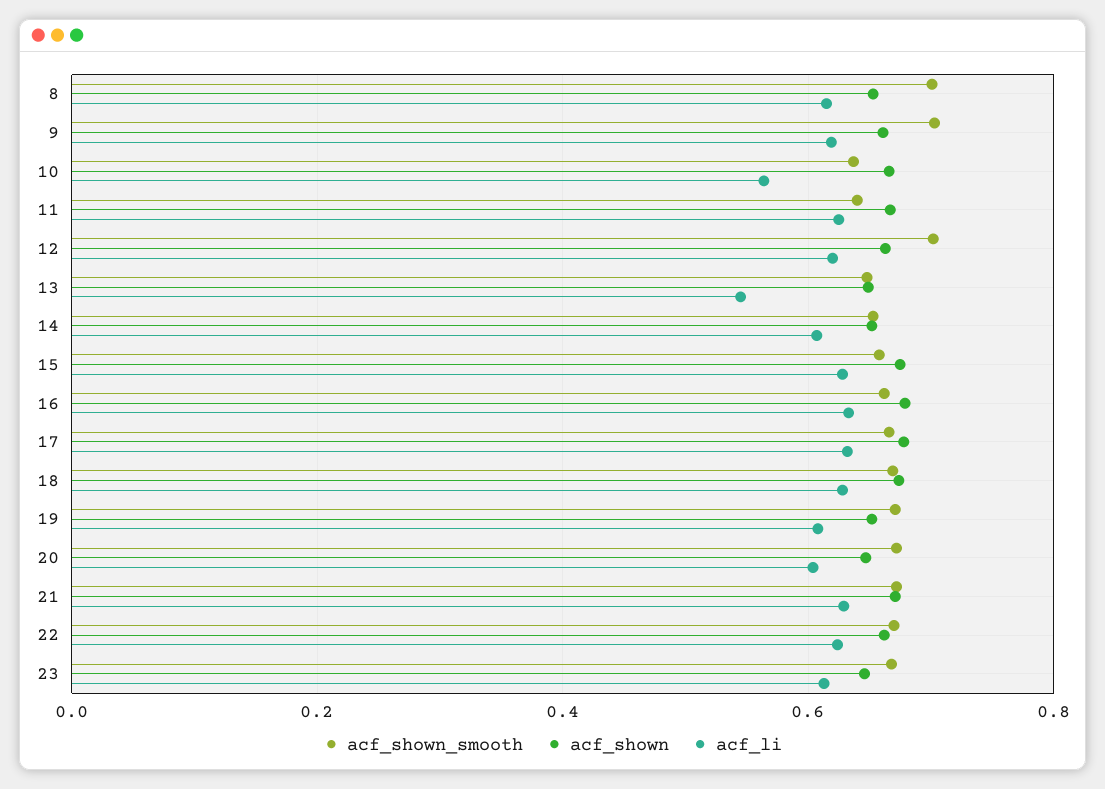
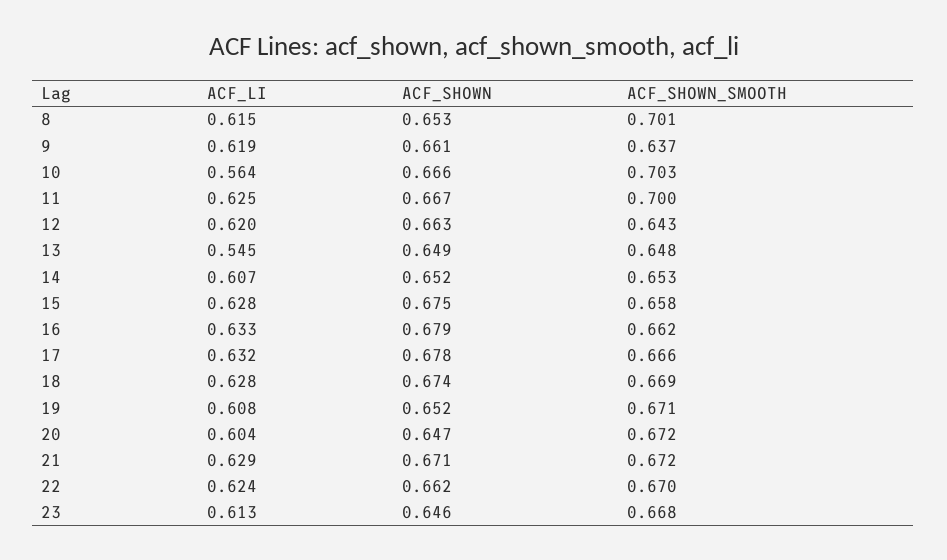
acf_shown_smooth, 9: 0.7 -> 0.637
acf_shown_smooth, 10: 0.64 -> 0.703
acf_shown_smooth, 11: 0.64 -> 0.7
acf_shown_smooth, 12: 0.7 -> 0.643

